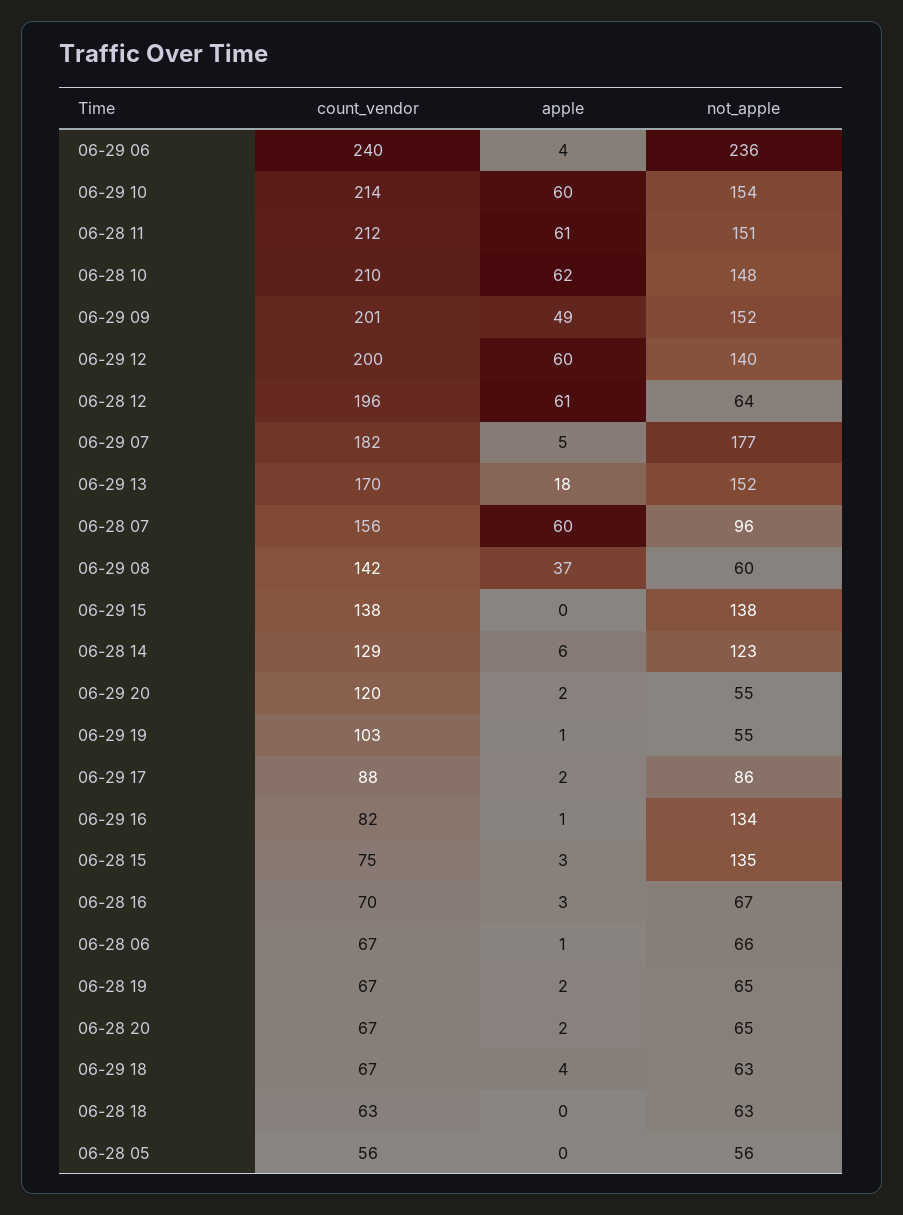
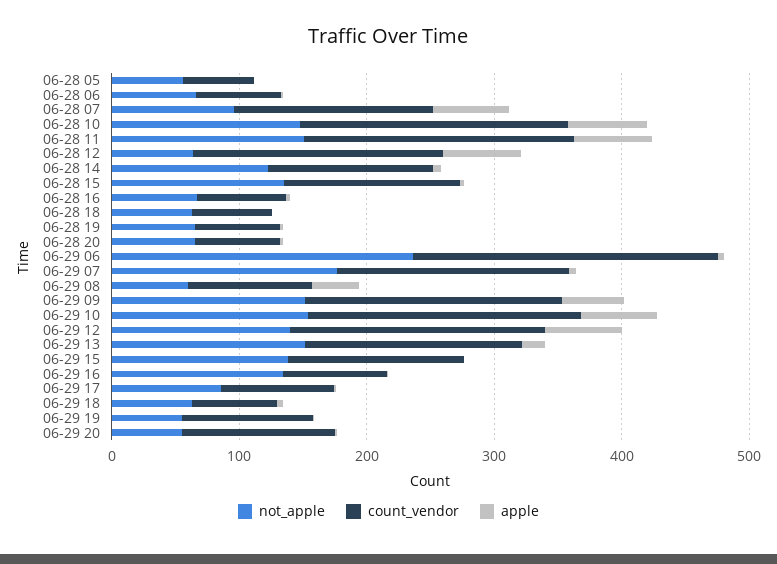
count_vendor, 06-29 08: 142 -> 100
count_vendor, 06-28 15: 75 -> 140

